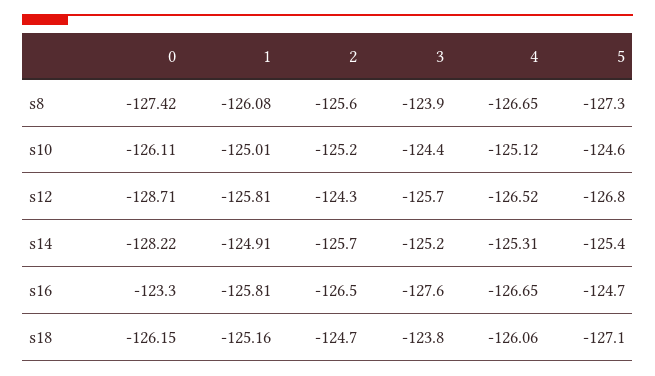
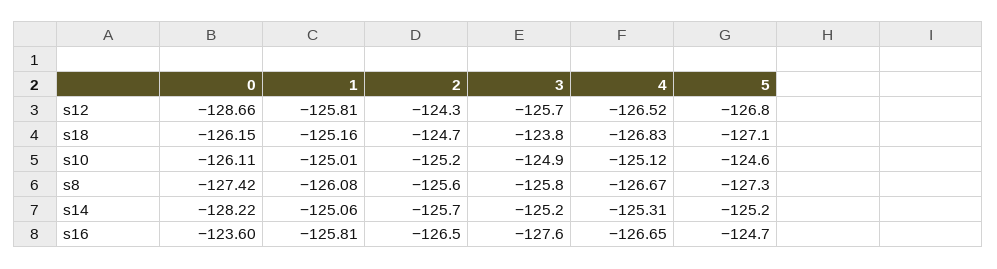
3, s8: -123.9 -> -125.8
4, s8: -126.65 -> -126.67
3, s10: -124.4 -> -124.9
0, s12: -128.71 -> -128.66
1, s14: -124.91 -> -125.06
5, s14: -125.4 -> -125.2
0, s16: -123.3 -> -123.6
4, s18: -126.06 -> -126.83

